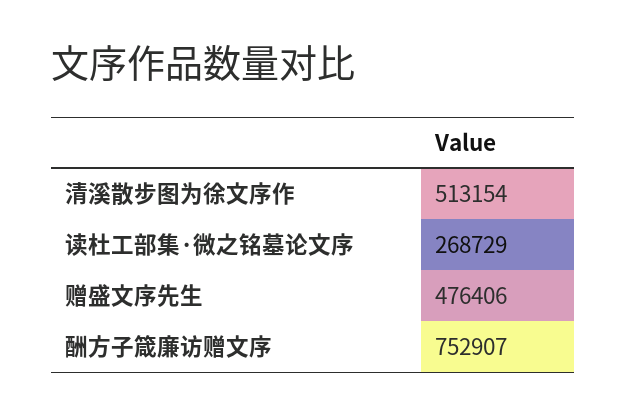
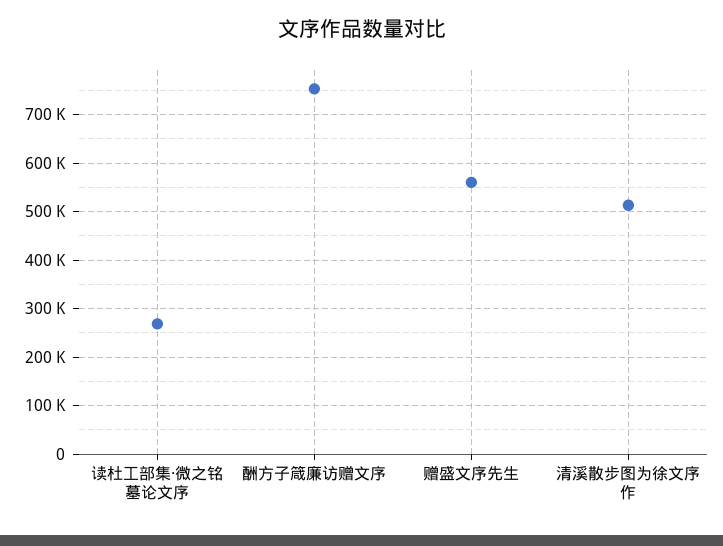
赠盛文序先生: 476406 -> 560000

